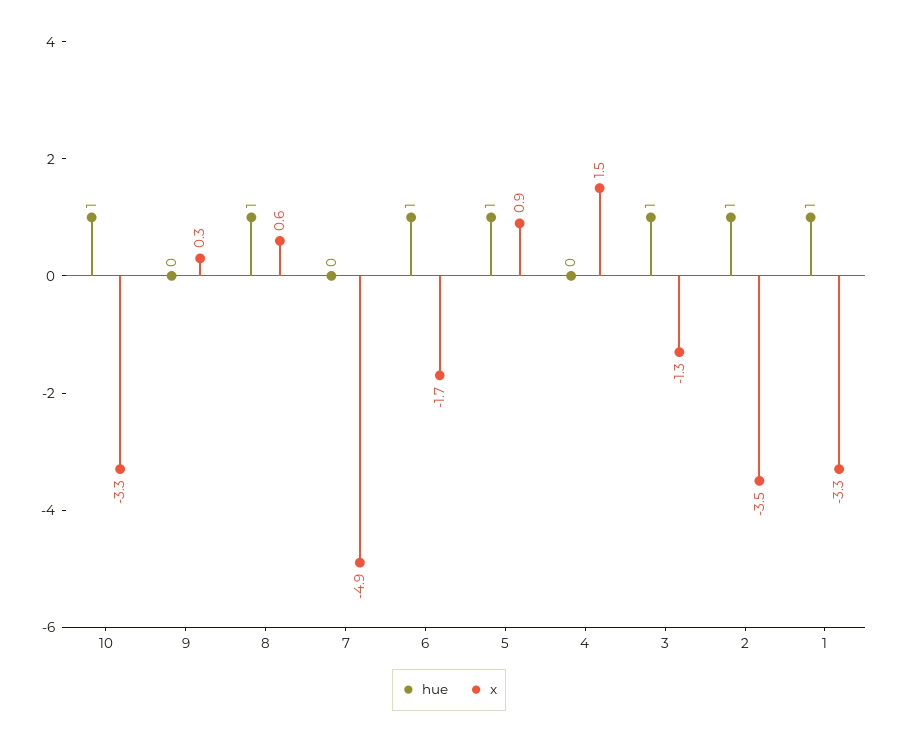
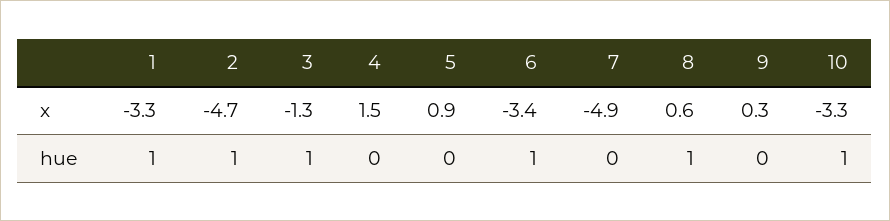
x, 6: -1.7 -> -3.4
hue, 5: 1 -> 0
x, 2: -3.5 -> -4.7

